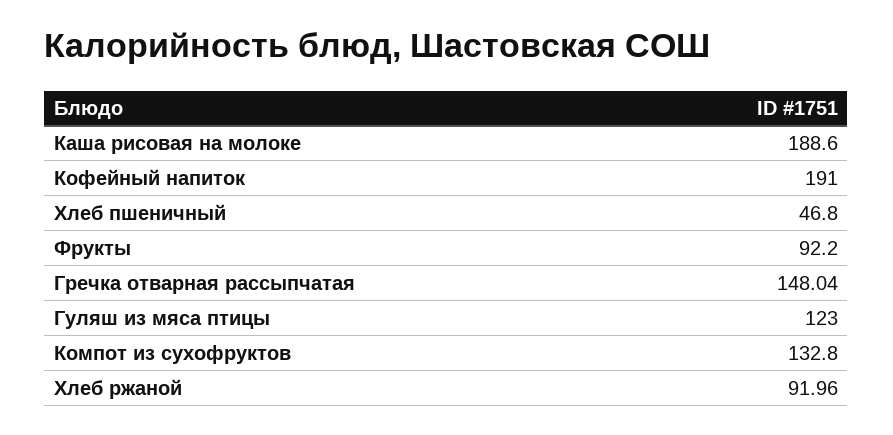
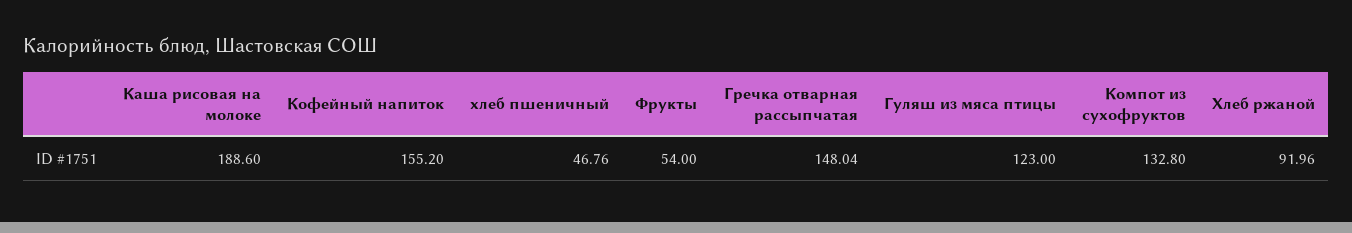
Кофейный напиток: 191 -> 155.2
Хлеб пшеничный: 46.8 -> 46.76
Фрукты: 92.2 -> 54

